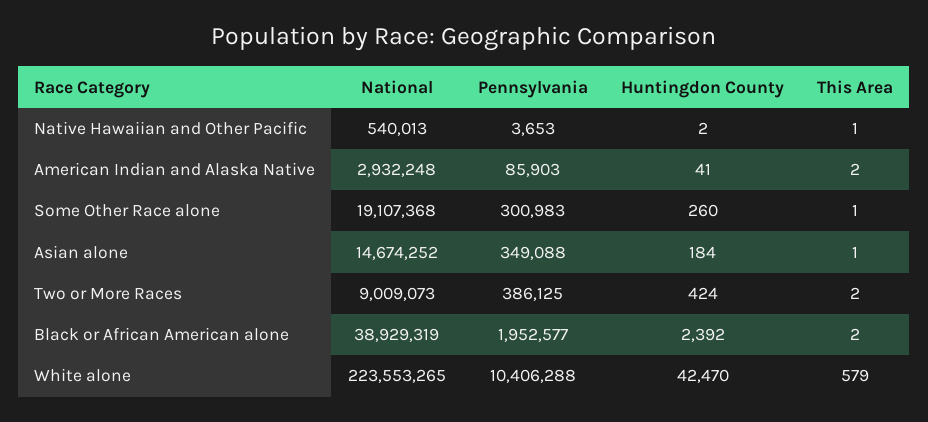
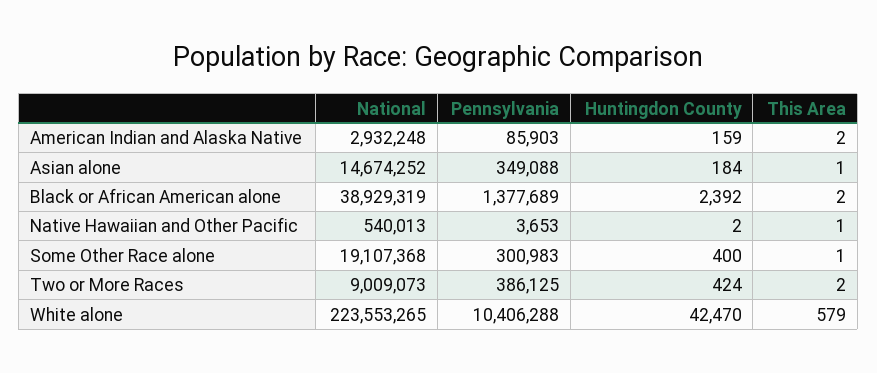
Huntingdon County, American Indian and Alaska Native: 41 -> 159
Huntingdon County, Some Other Race alone: 260 -> 400
Pennsylvania, Black or African American alone: 1952577 -> 1377689

